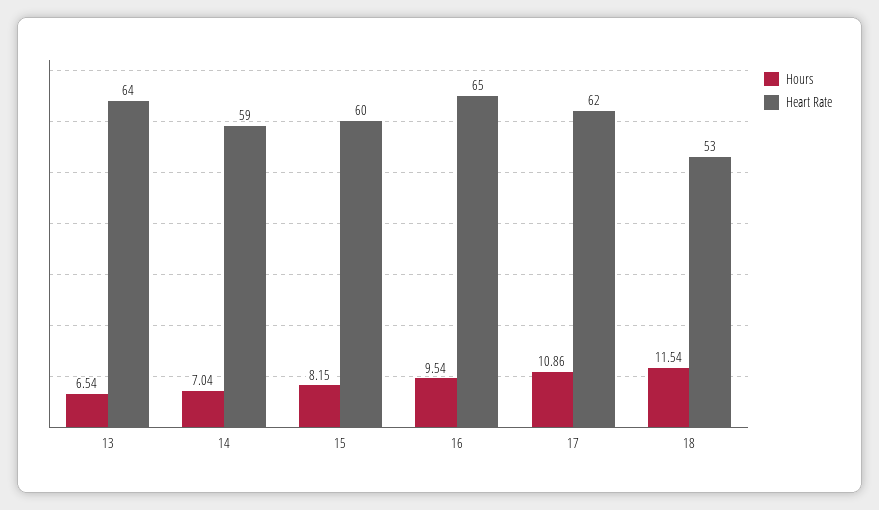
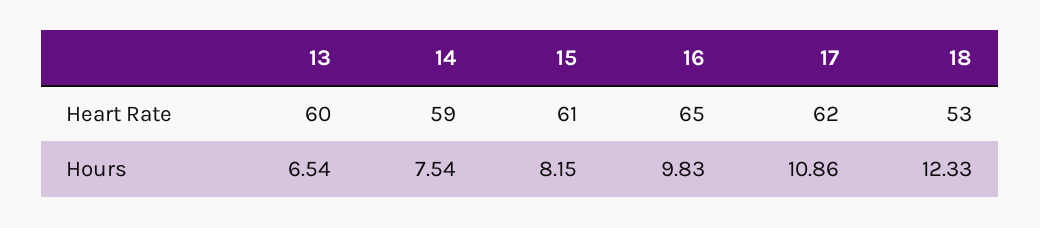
Heart Rate, 13: 64 -> 60
Hours, 14: 7.04 -> 7.54
Heart Rate, 15: 60 -> 61
Hours, 16: 9.54 -> 9.83
Hours, 18: 11.54 -> 12.33

